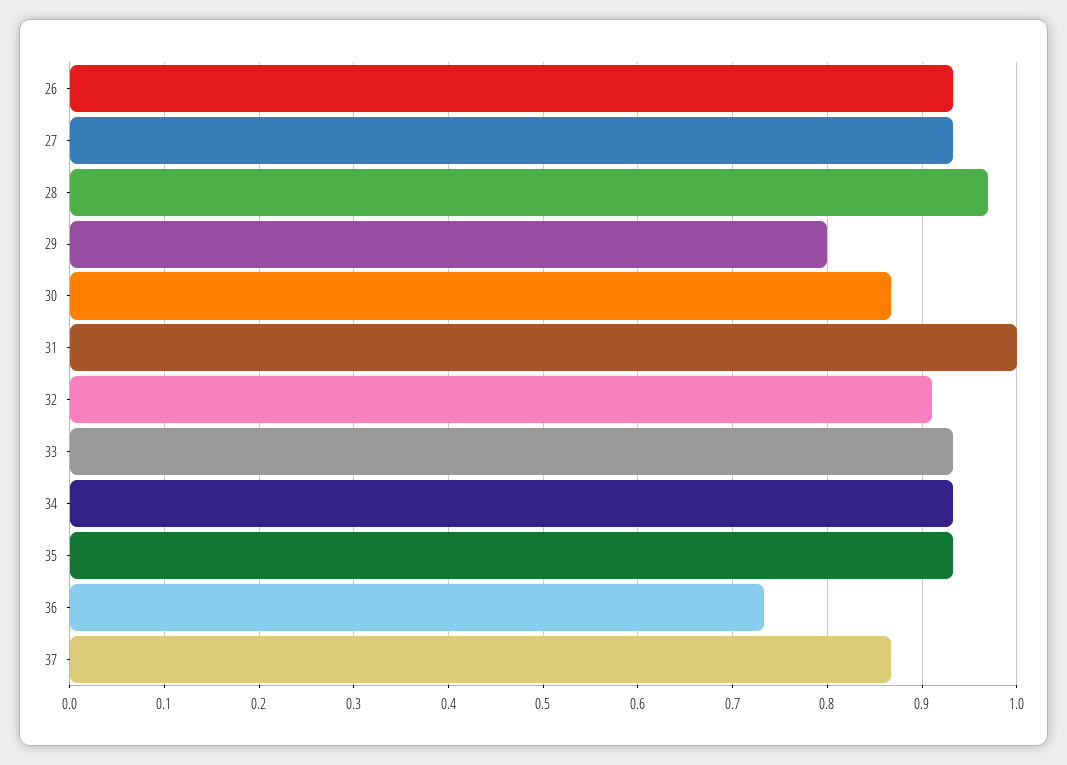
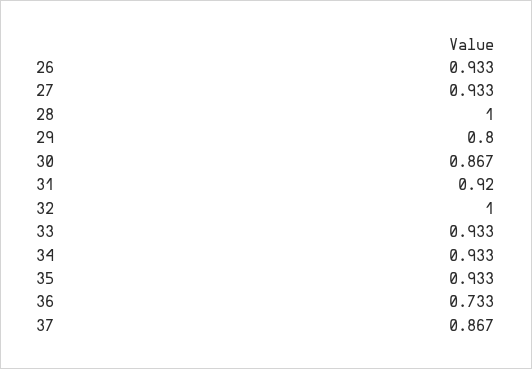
28: 0.97 -> 1
31: 1 -> 0.92
32: 0.91 -> 1

